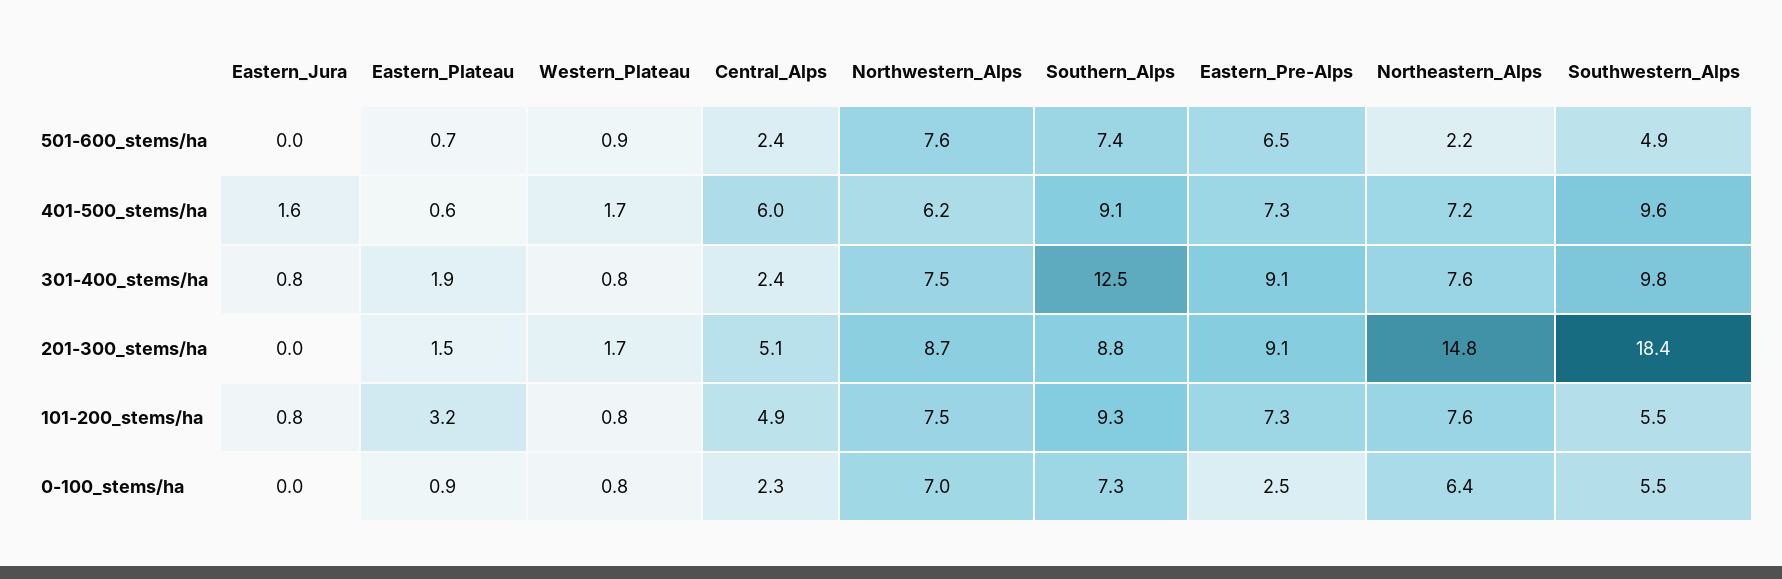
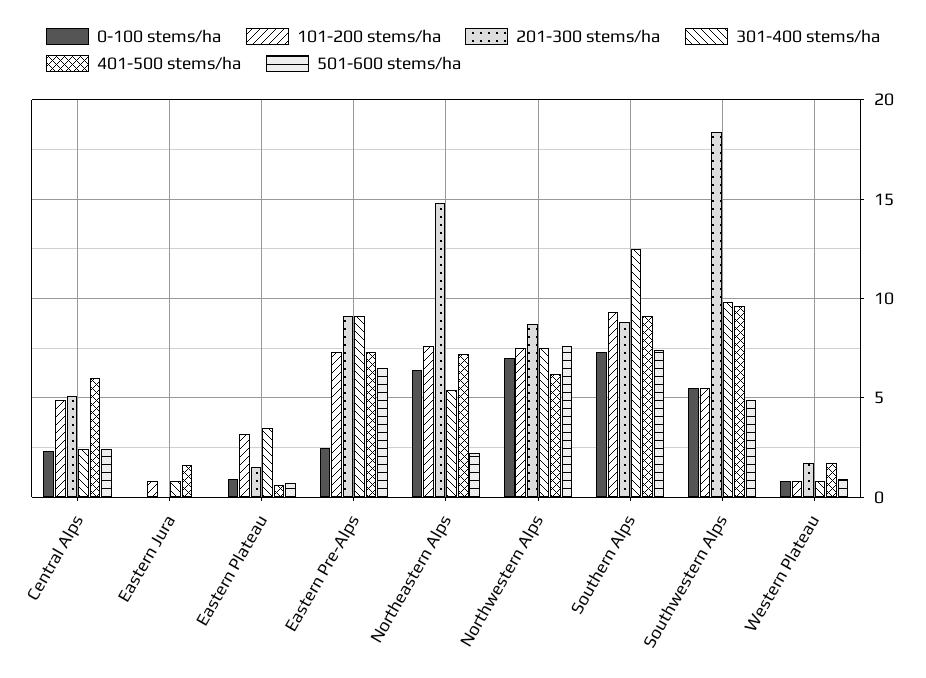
301-400_stems/ha, Eastern_Plateau: 1.9 -> 3.5
301-400_stems/ha, Northeastern_Alps: 7.6 -> 5.5

